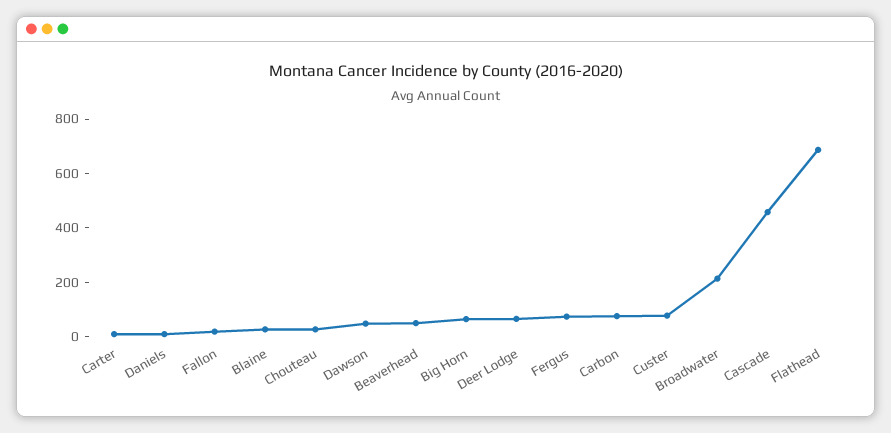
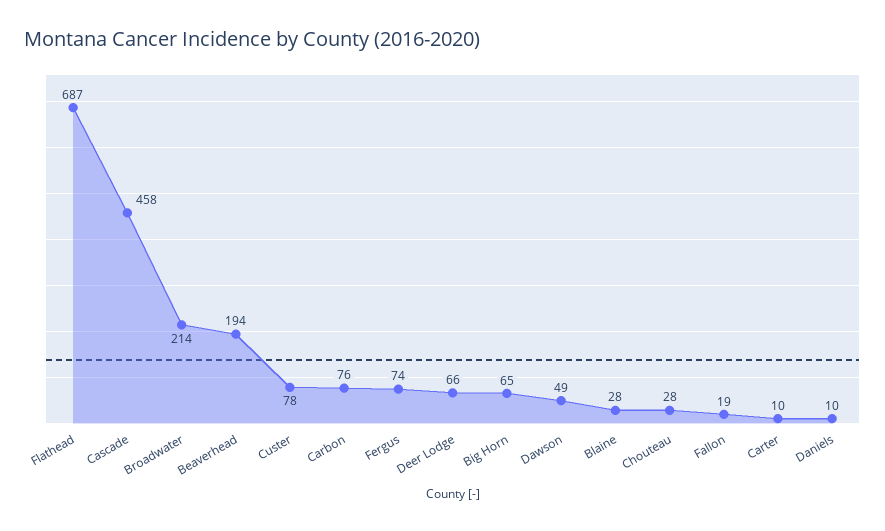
Beaverhead: 50 -> 194

